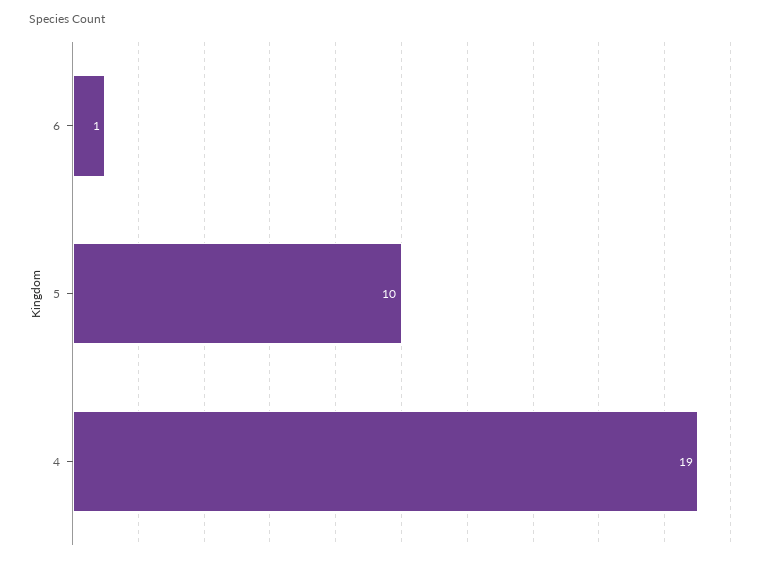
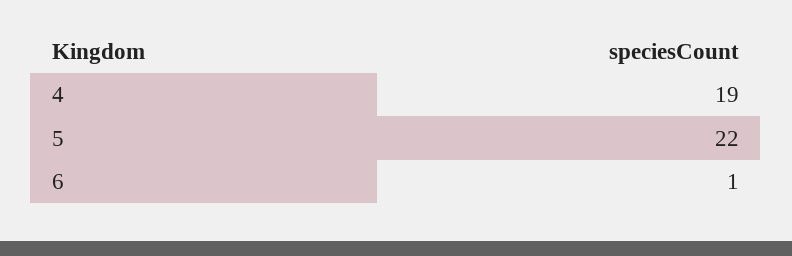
5: 10 -> 22

